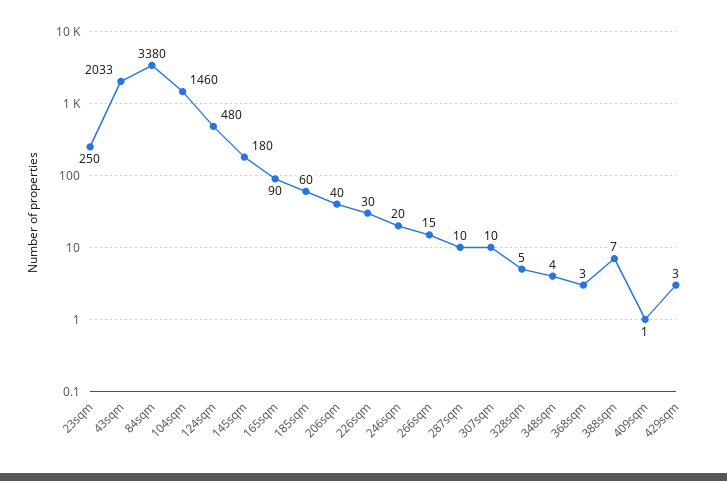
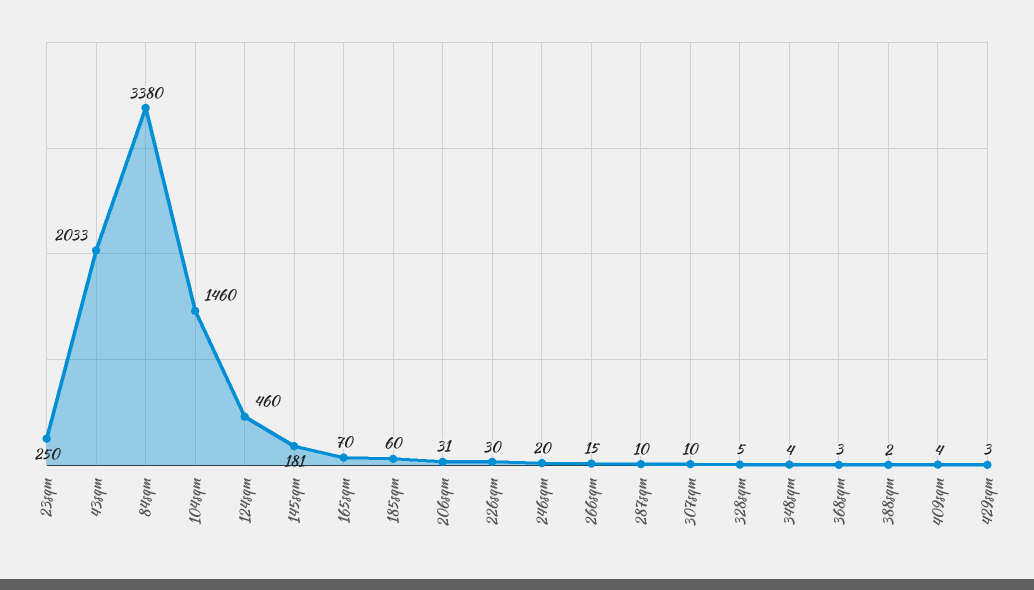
124sqm: 480 -> 460
145sqm: 180 -> 181
165sqm: 90 -> 70
206sqm: 40 -> 31
388sqm: 7 -> 2
409sqm: 1 -> 4

